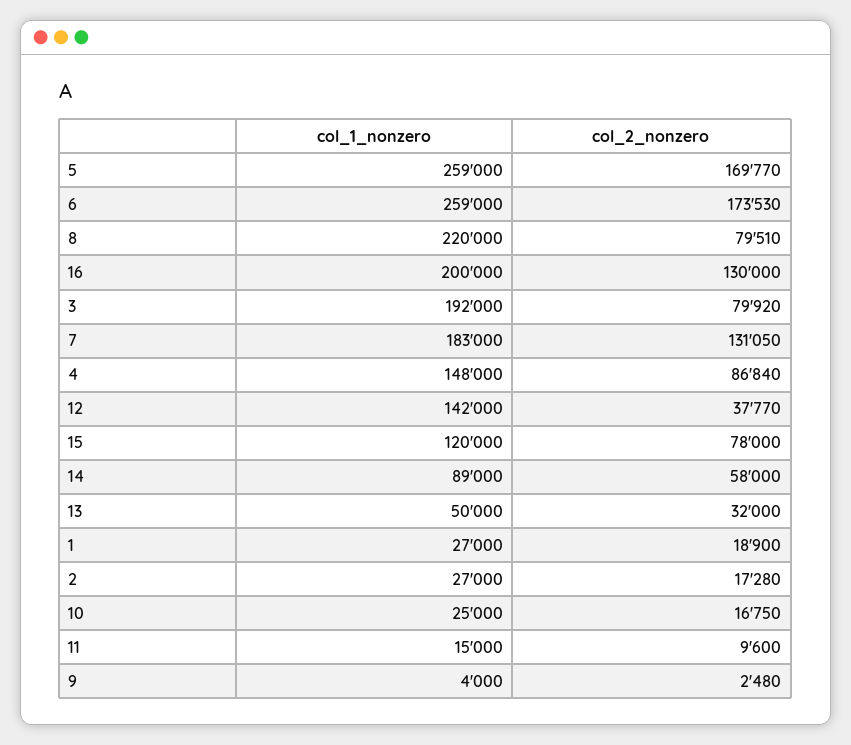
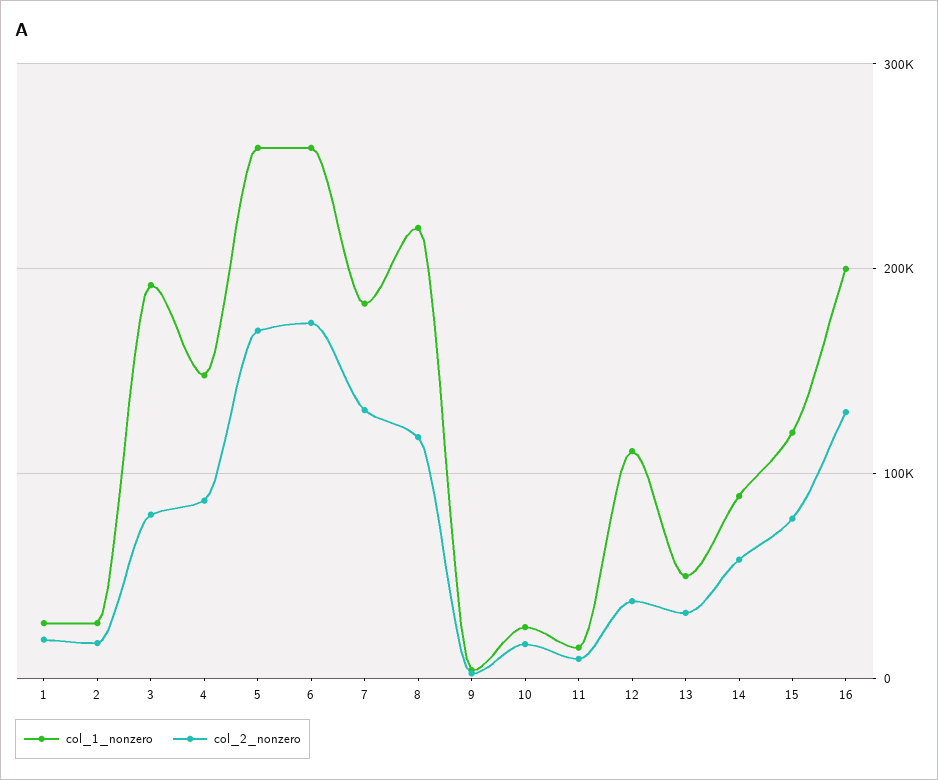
col_2_nonzero, 8: 79510 -> 120000
col_1_nonzero, 12: 142000 -> 110000

